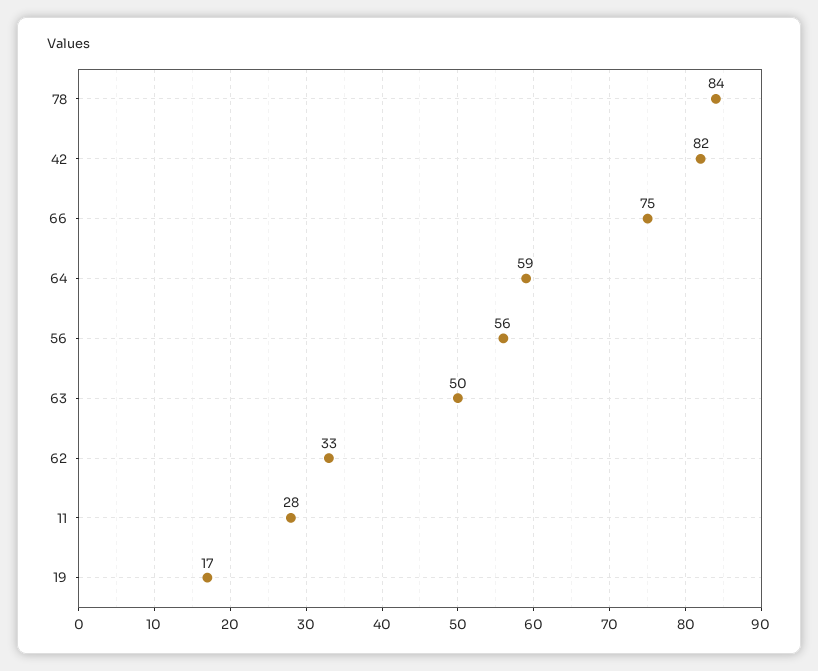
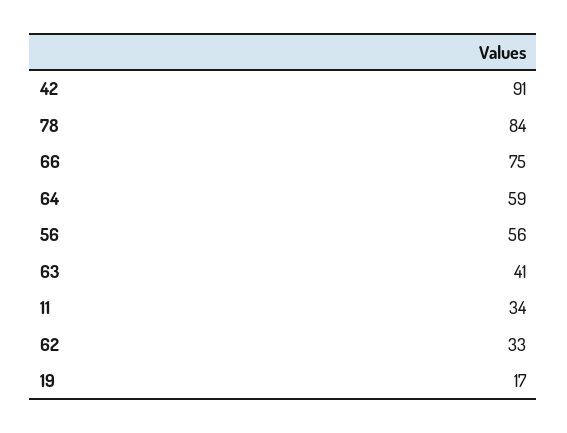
42: 82 -> 91
63: 50 -> 41
11: 28 -> 34

